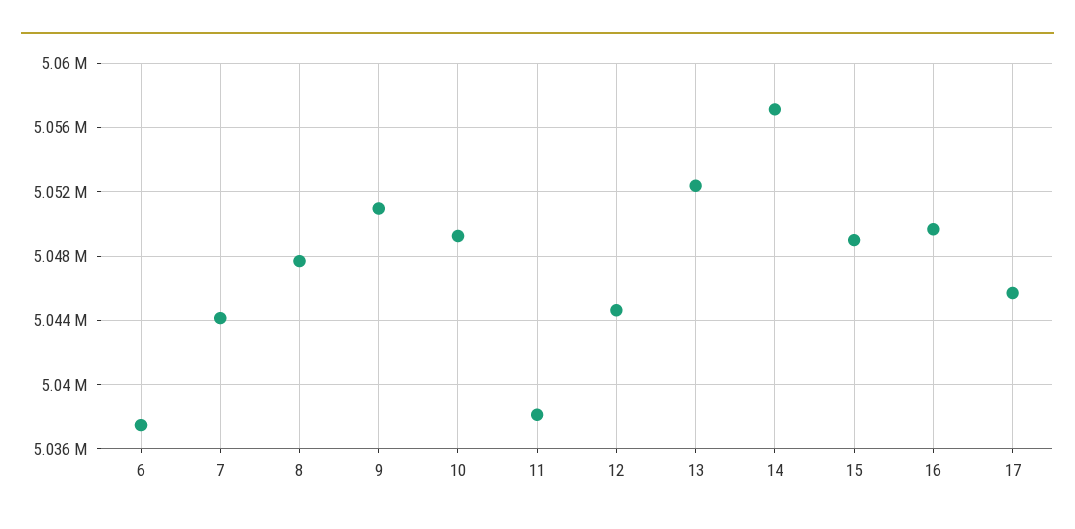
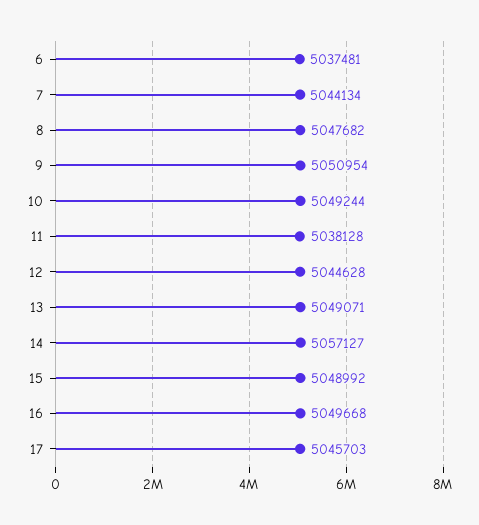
13: 5052500 -> 5049071

